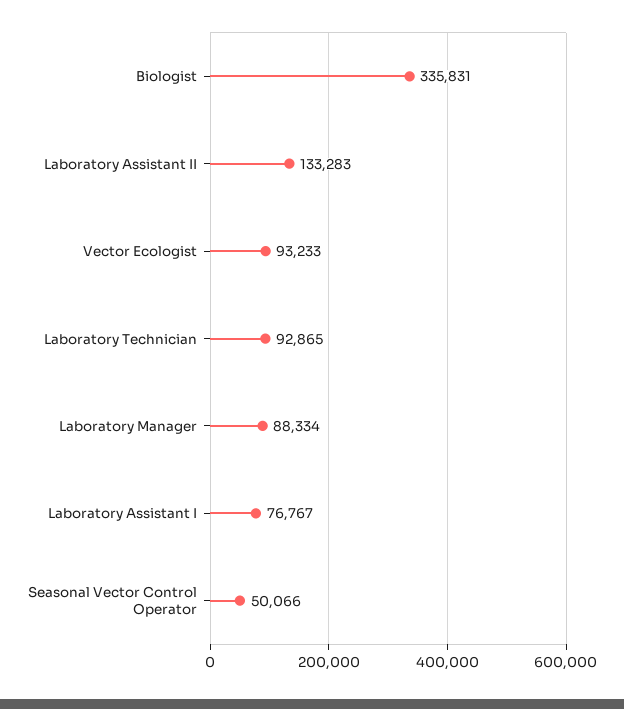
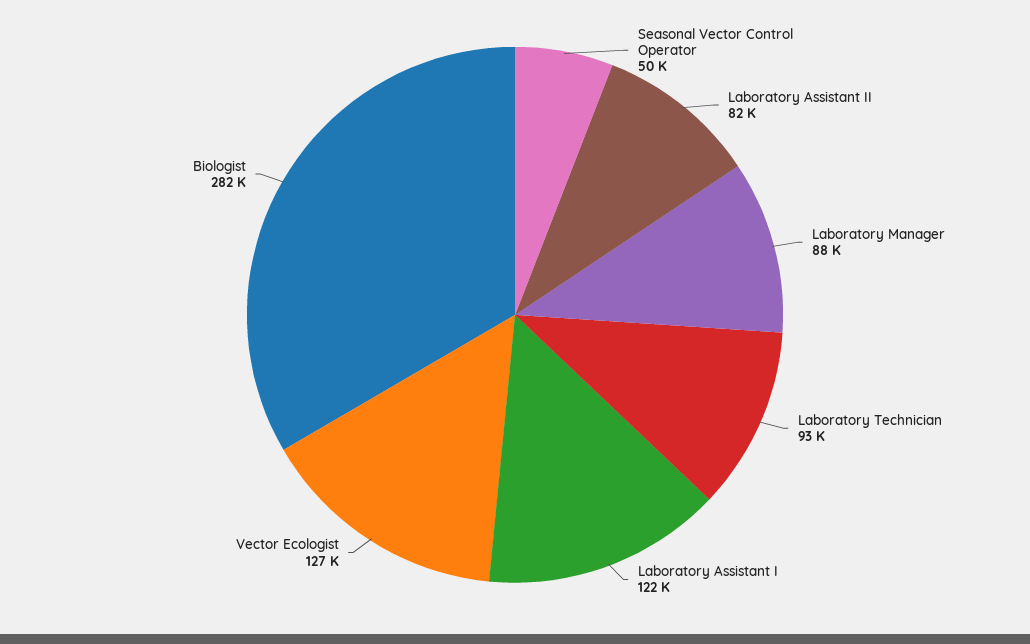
Biologist: 335831 -> 282000
Laboratory Assistant II: 133283 -> 82000
Vector Ecologist: 93233 -> 127000
Laboratory Assistant I: 76767 -> 122000

